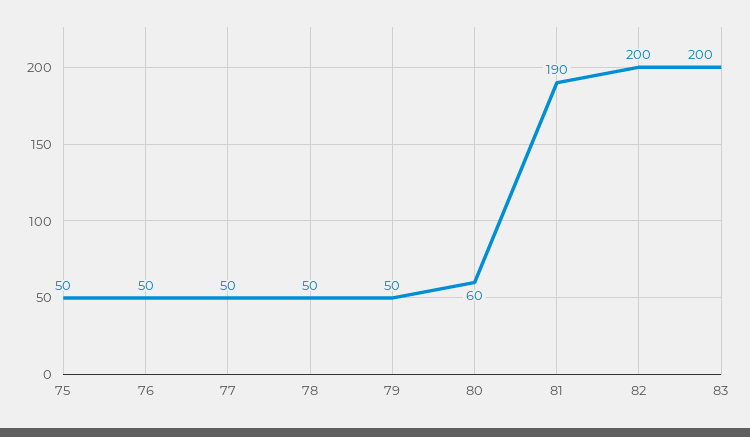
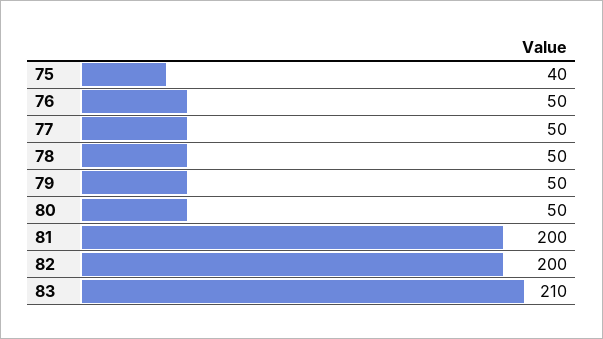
75: 50 -> 40
80: 60 -> 50
81: 190 -> 200
83: 200 -> 210

